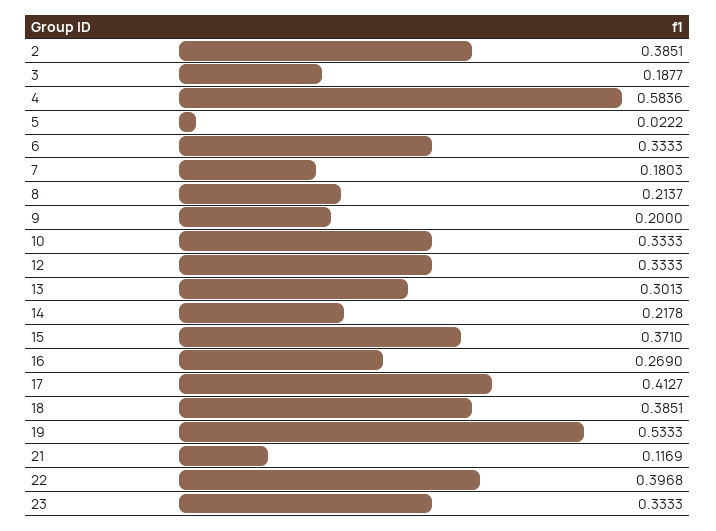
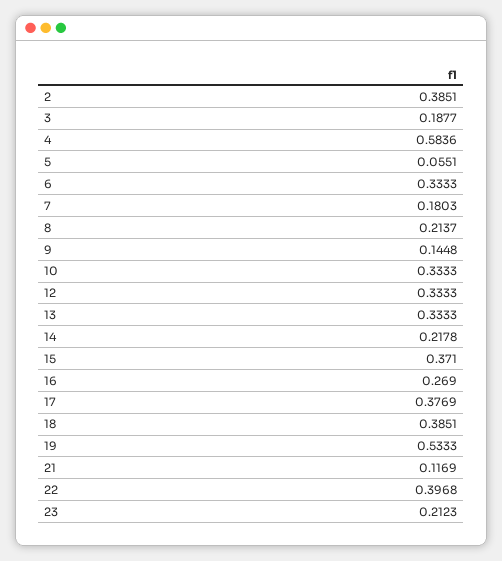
5: 0.0222 -> 0.0551
9: 0.2 -> 0.1448
13: 0.3013 -> 0.3333
17: 0.4127 -> 0.3769
23: 0.3333 -> 0.2123

